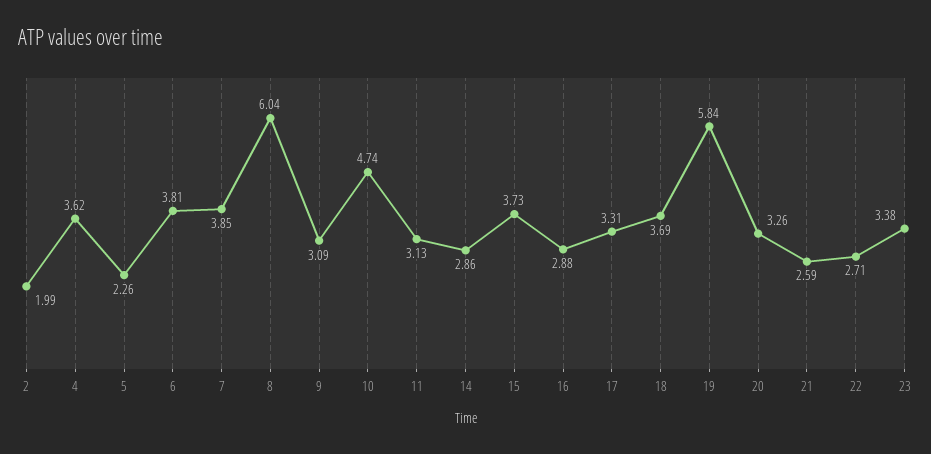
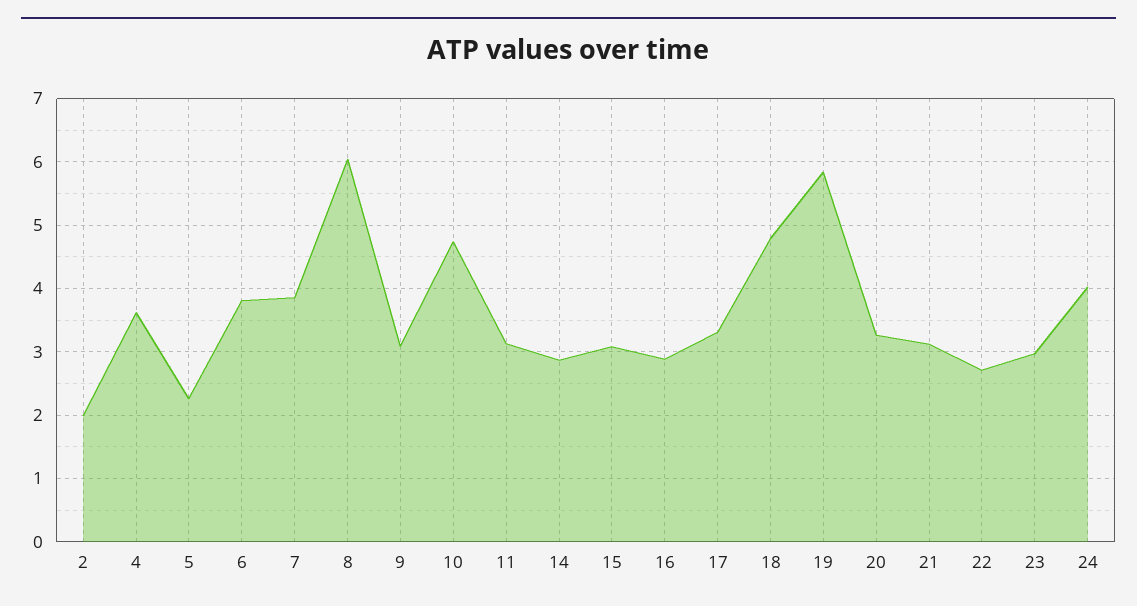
15: 3.73 -> 3.1
18: 3.69 -> 4.8
21: 2.59 -> 3.1
23: 3.38 -> 3
24: none -> 4

